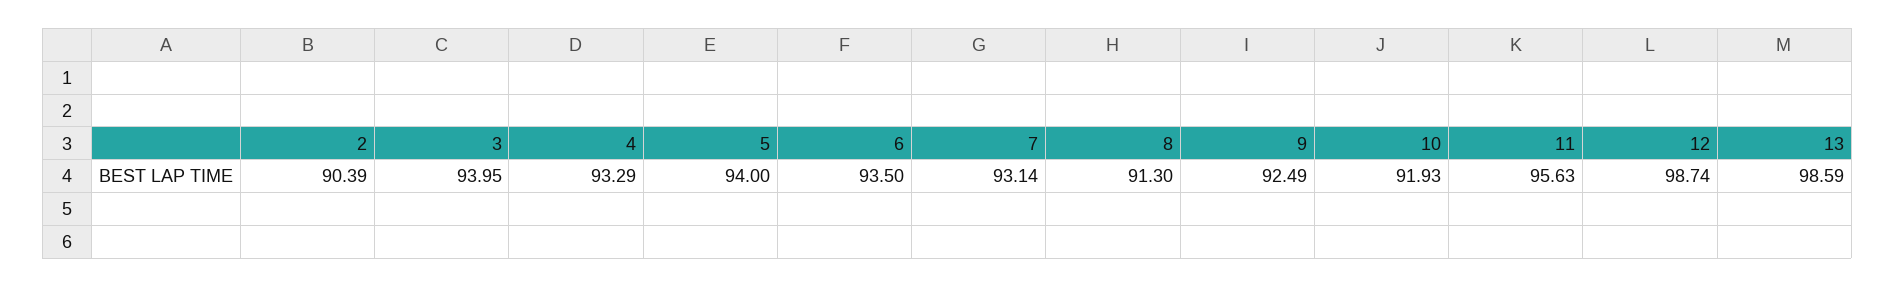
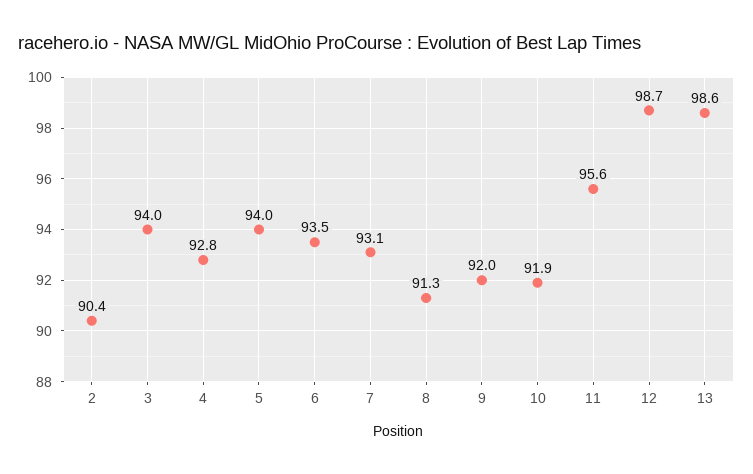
4: 93.29 -> 92.8
9: 92.49 -> 92

